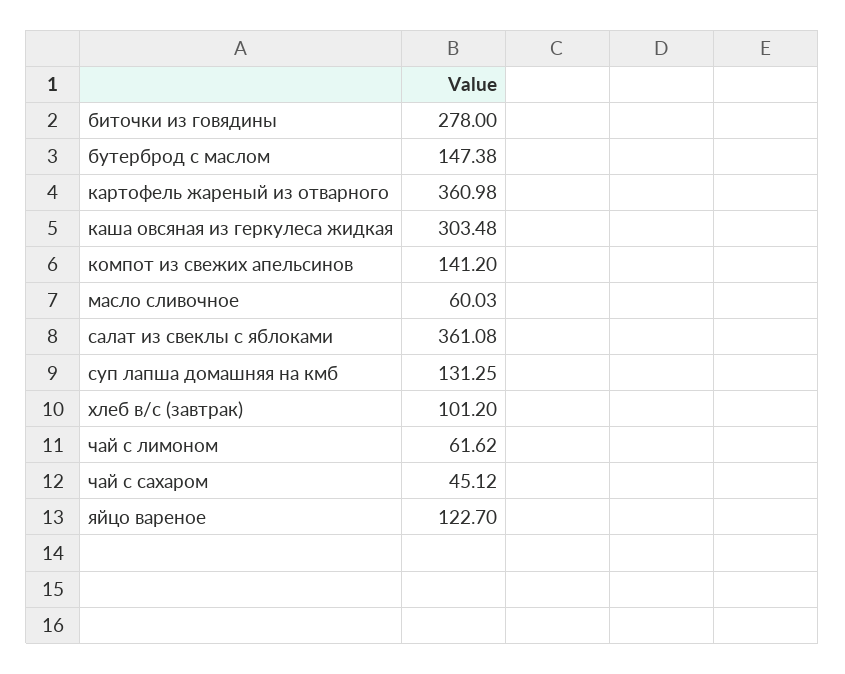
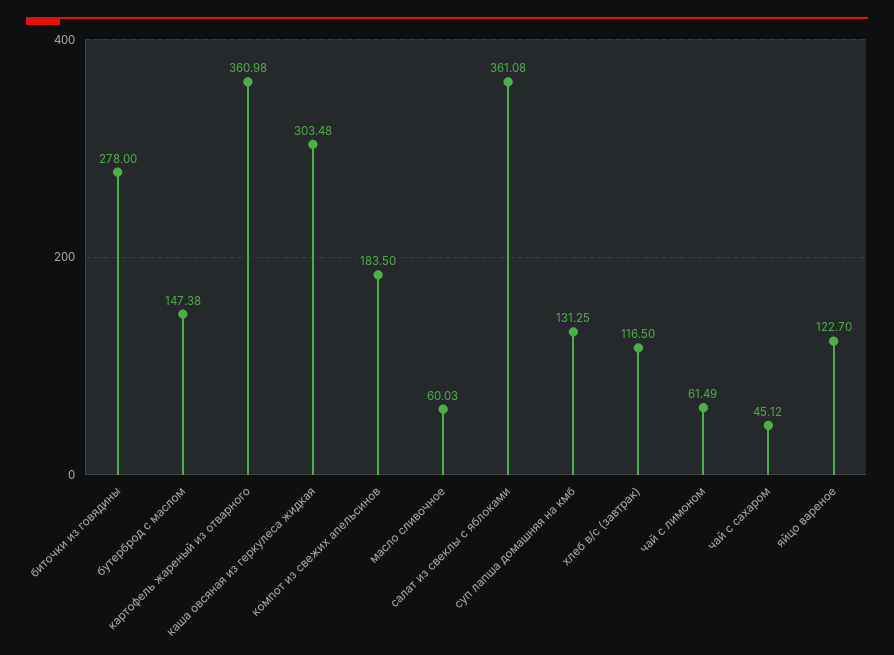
компот из свежих апельсинов: 141.2 -> 183.5
хлеб в/с (завтрак): 101.2 -> 116.5
чай с лимоном: 61.62 -> 61.49

